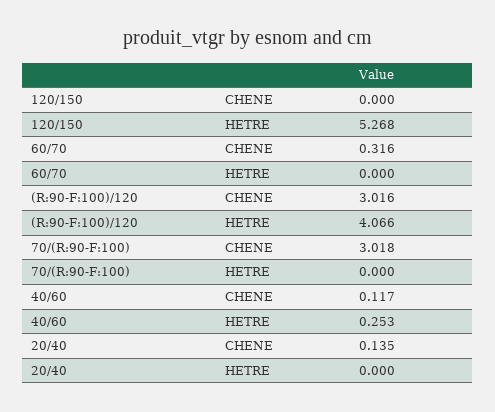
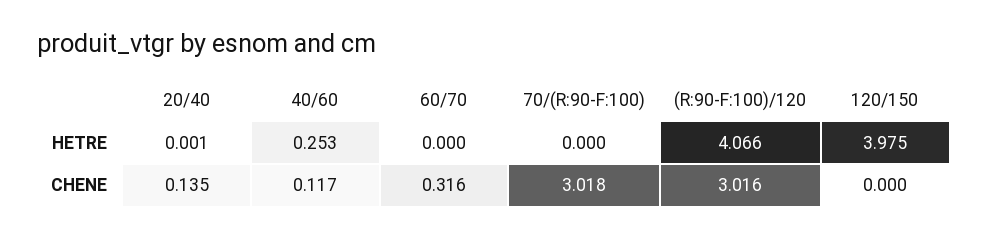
120/150, HETRE: 5.268 -> 3.975
20/40, HETRE: 0 -> 0.001

